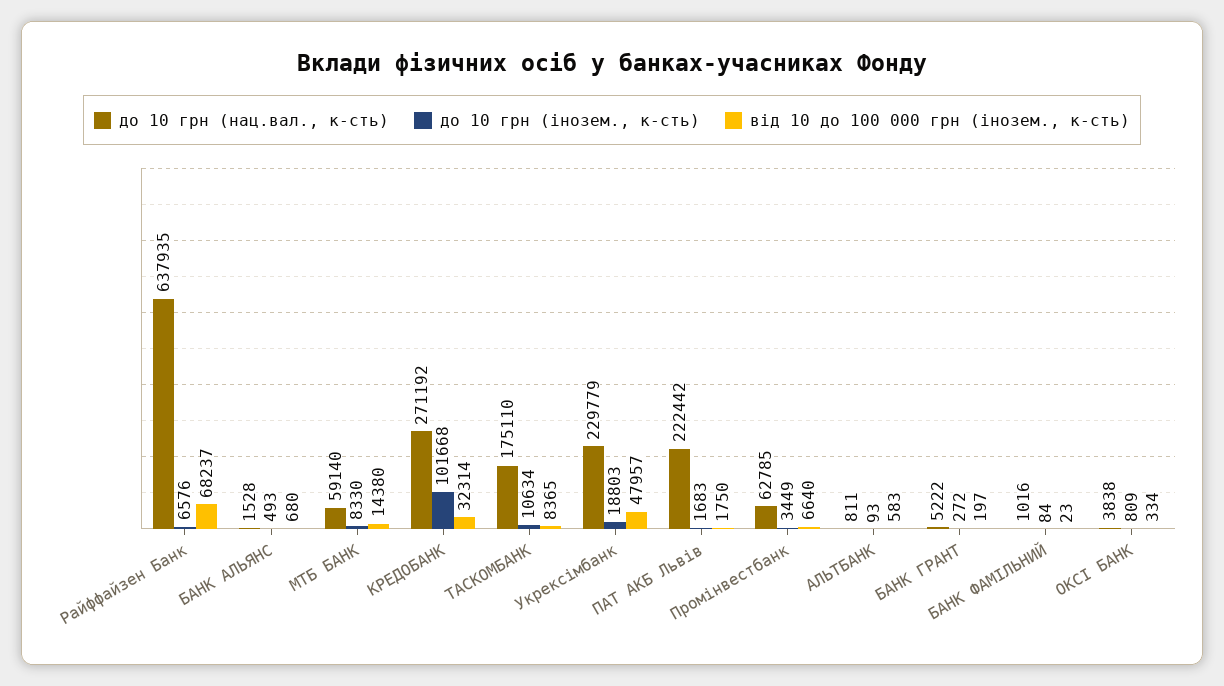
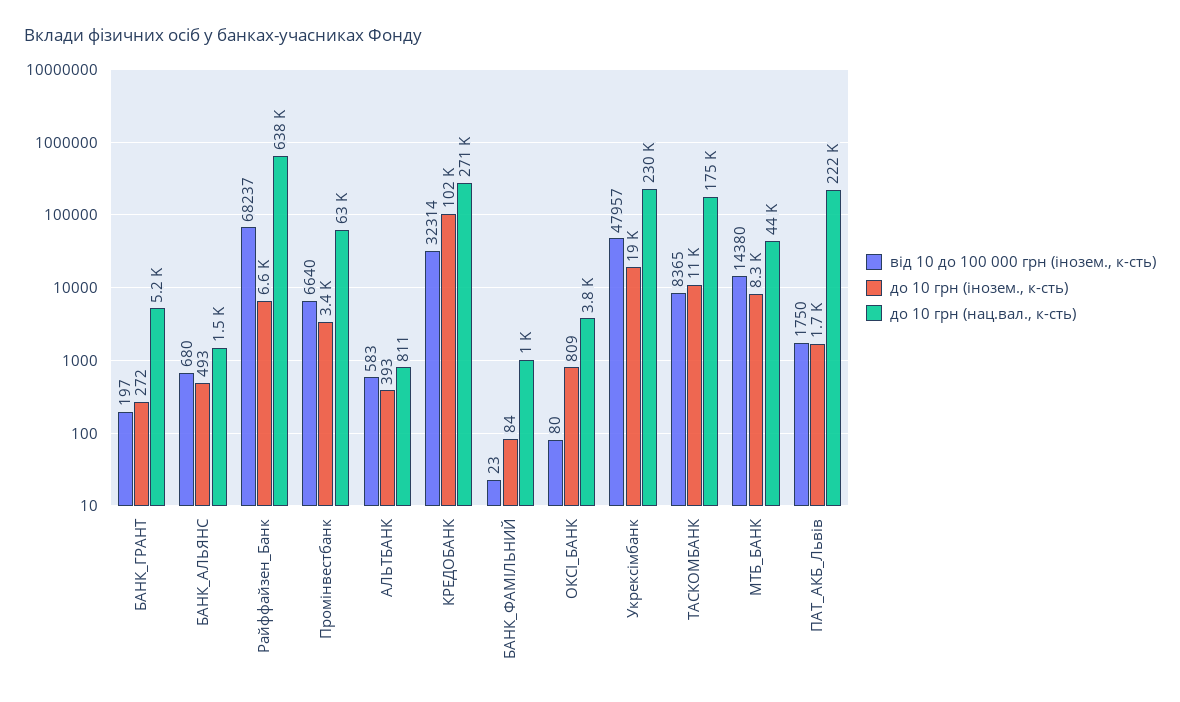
до 10 грн (нац.вал., к-сть), МТБ БАНК: 59140 -> 44000
до 10 грн (інозем., к-сть), АЛЬТБАНК: 93 -> 393
від 10 до 100 000 грн (інозем., к-сть), ОКСІ БАНК: 334 -> 80

